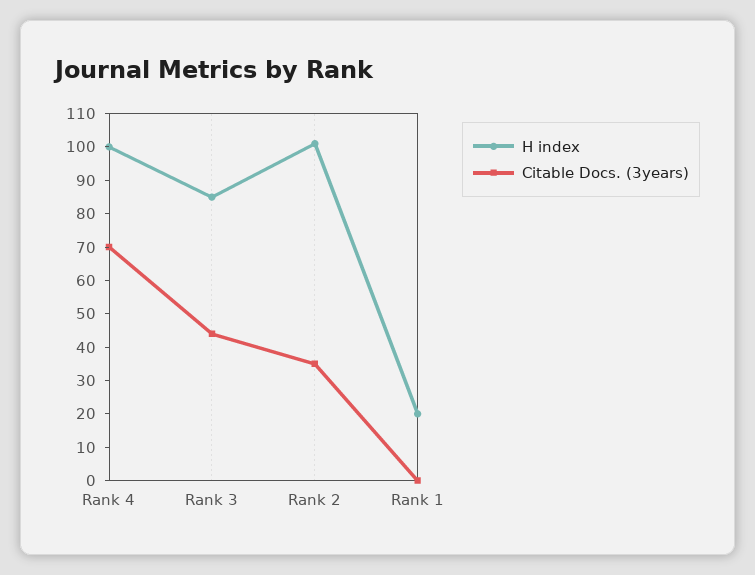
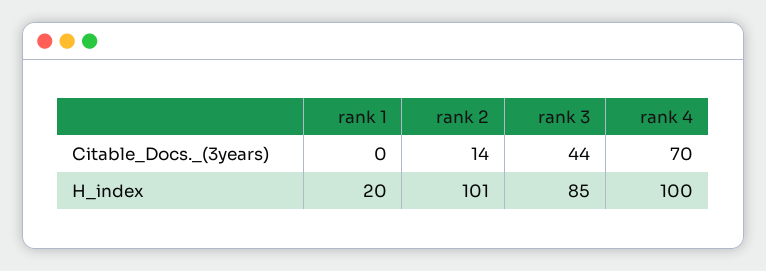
Citable Docs. (3years), Rank 2: 35 -> 14

